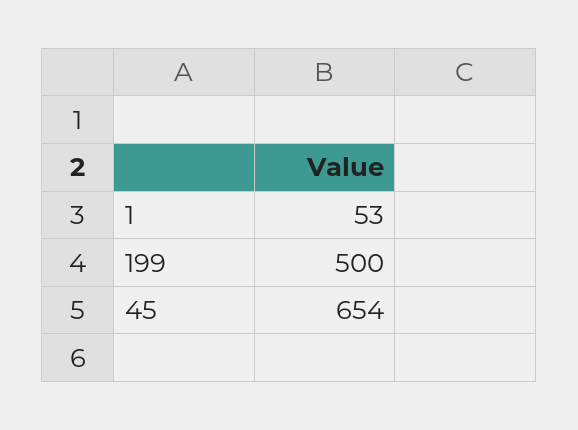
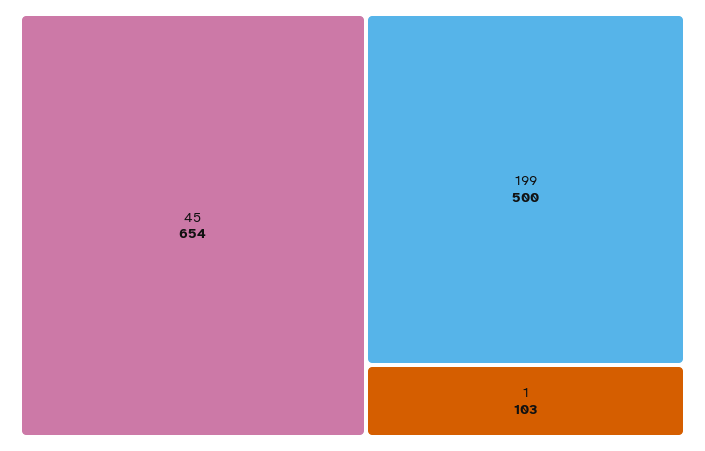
1: 53 -> 103

